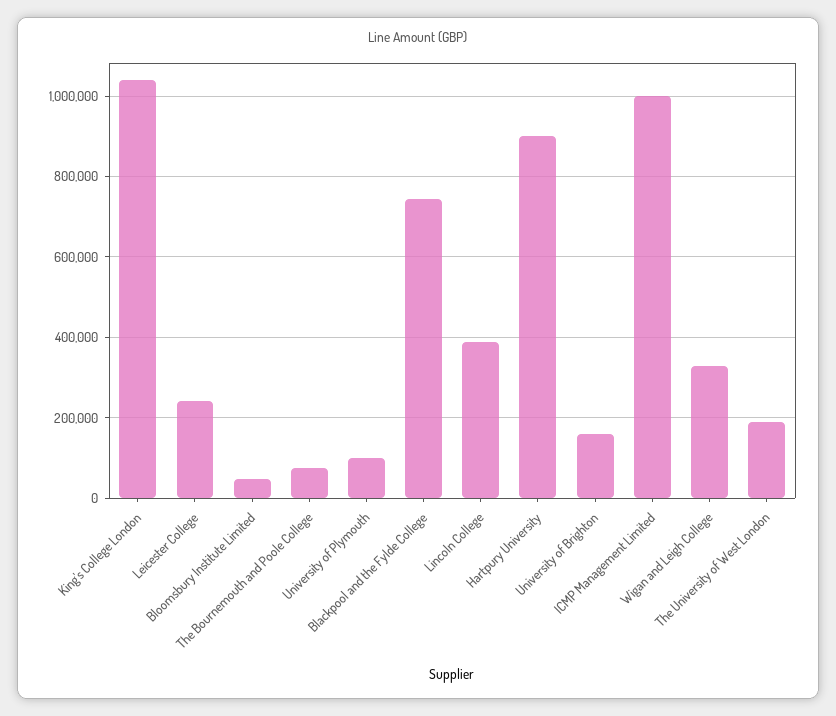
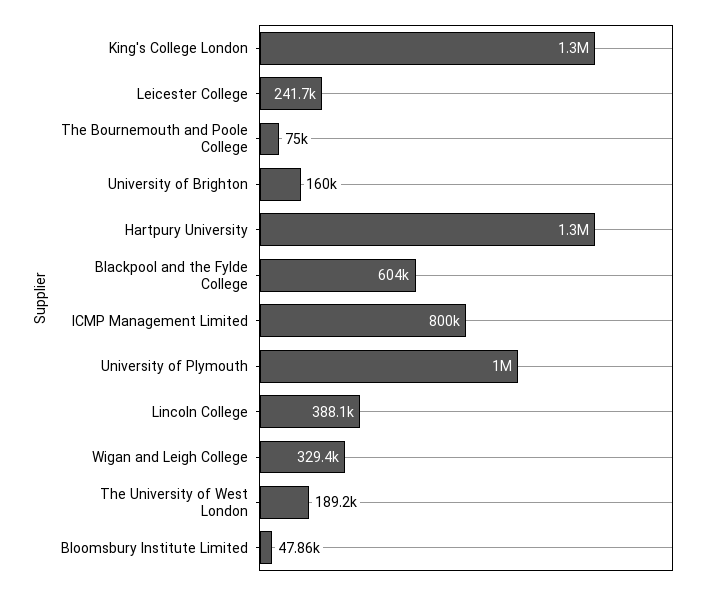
King's College London: 1040000 -> 1300000
University of Plymouth: 100000 -> 1000000
Blackpool and the Fylde College: 740000 -> 604000
Hartpury University: 900000 -> 1300000
ICMP Management Limited: 1000000 -> 800000

